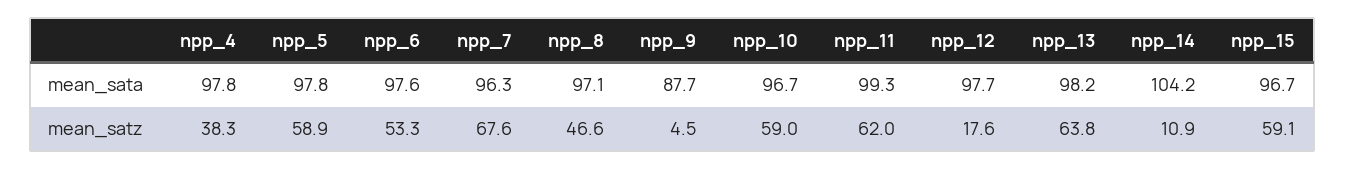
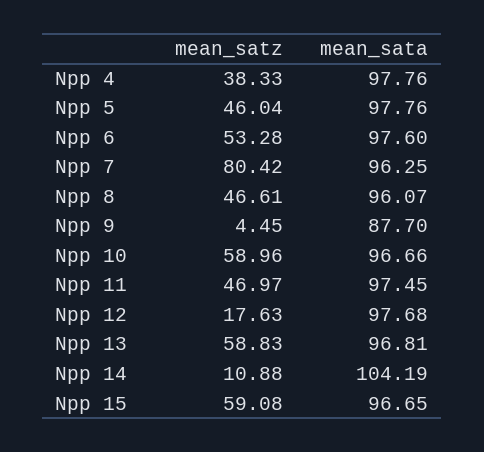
npp_8, mean_sata: 97.1 -> 96.07
npp_11, mean_sata: 99.3 -> 97.45
npp_13, mean_sata: 98.2 -> 96.81
npp_5, mean_satz: 58.9 -> 46.04
npp_7, mean_satz: 67.6 -> 80.42
npp_11, mean_satz: 62 -> 46.97
npp_13, mean_satz: 63.8 -> 58.83

